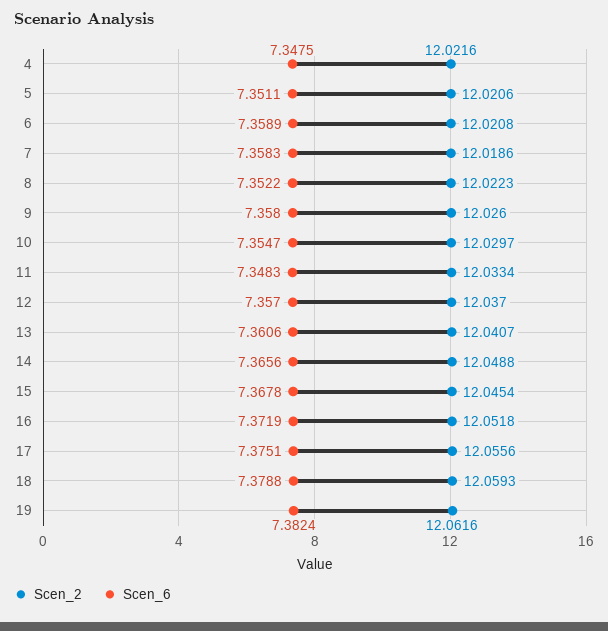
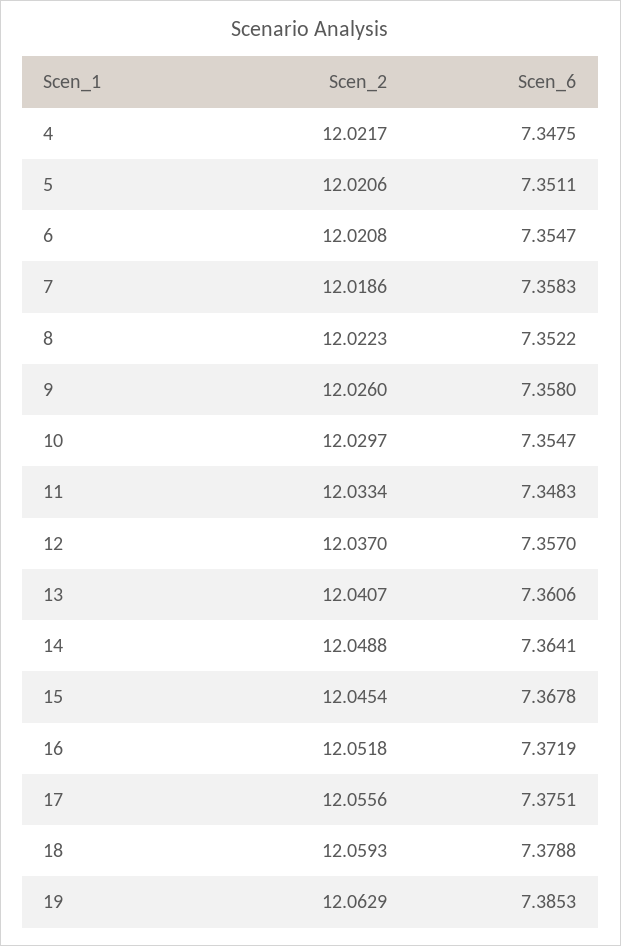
Scen_2, 4: 12.0216 -> 12.0217
Scen_6, 6: 7.3589 -> 7.3547
Scen_6, 14: 7.3656 -> 7.3641
Scen_2, 19: 12.0616 -> 12.0629
Scen_6, 19: 7.3824 -> 7.3853

